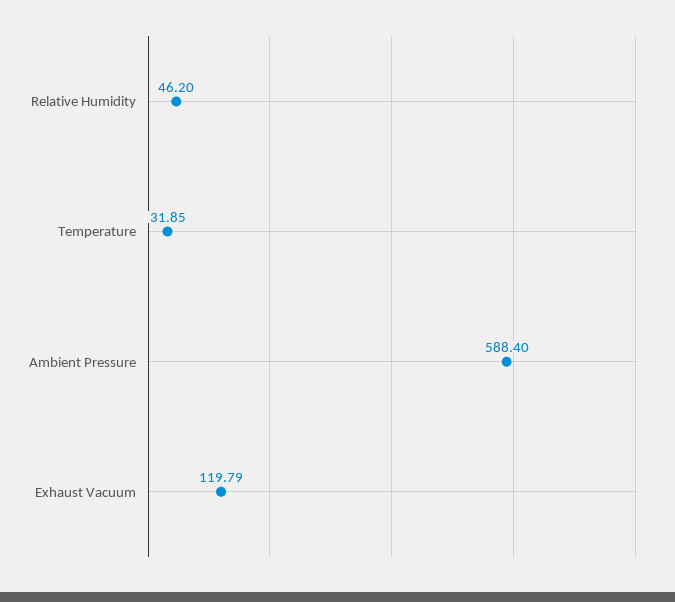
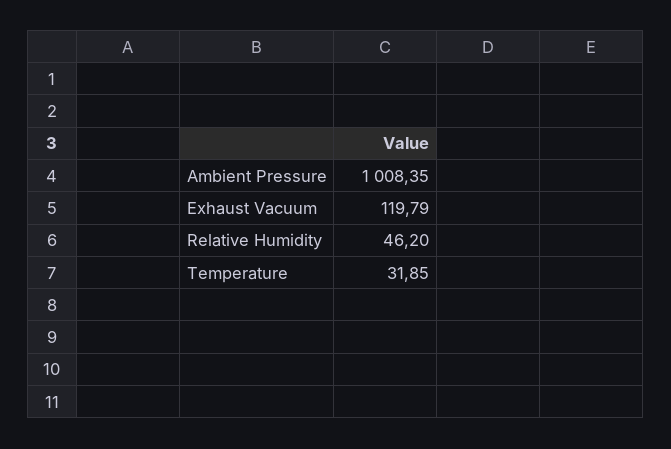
Ambient Pressure: 588.4 -> 1008.35

